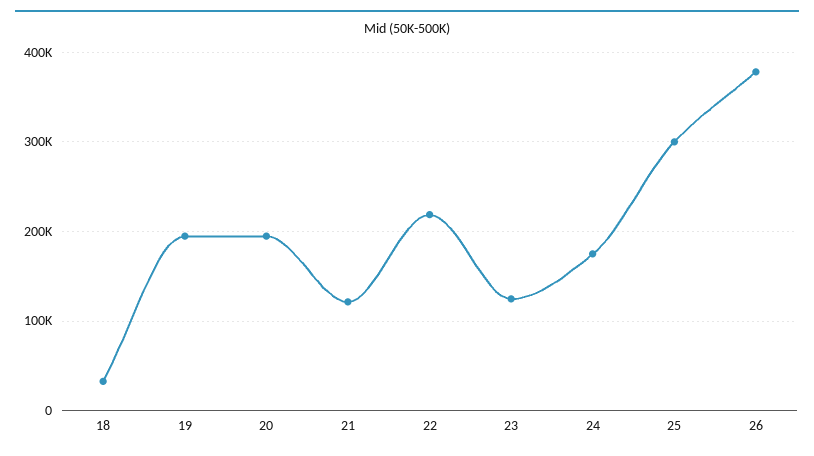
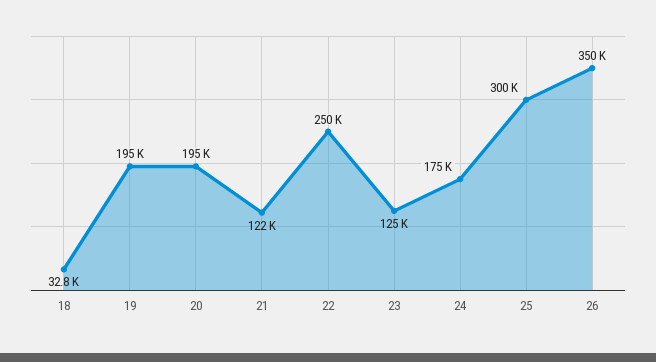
22: 220000 -> 250000
26: 380000 -> 350000

